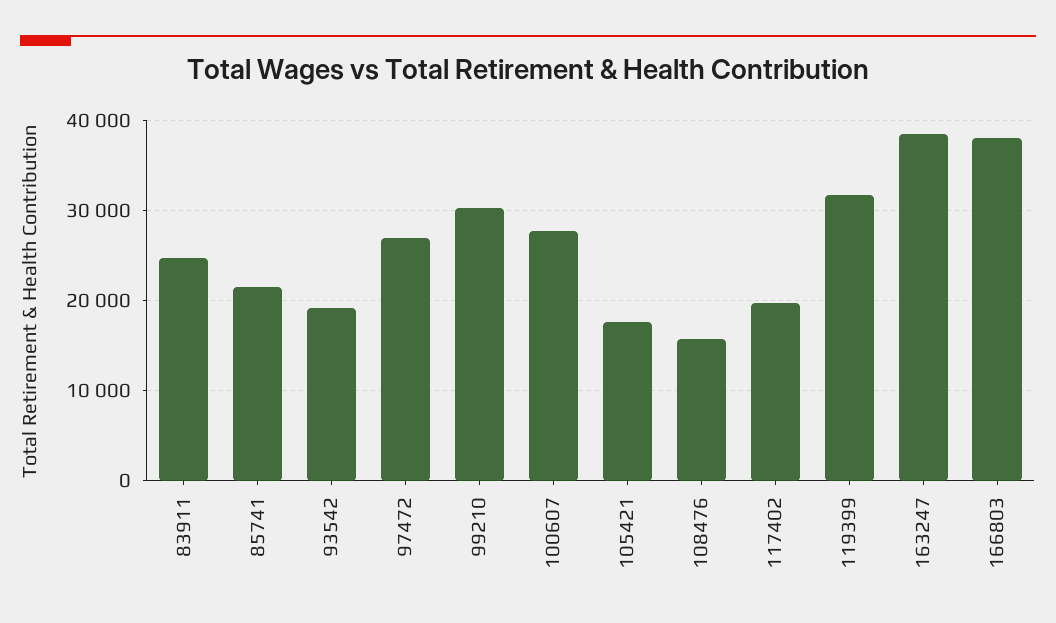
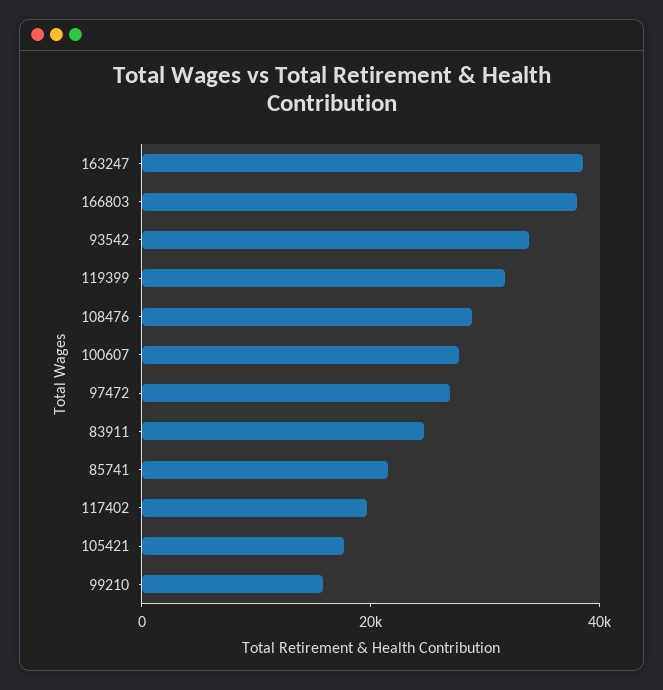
93542: 19000 -> 35000
99210: 30000 -> 15000
108476: 16000 -> 30000

